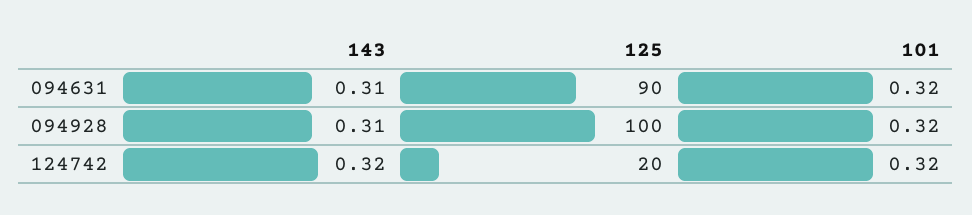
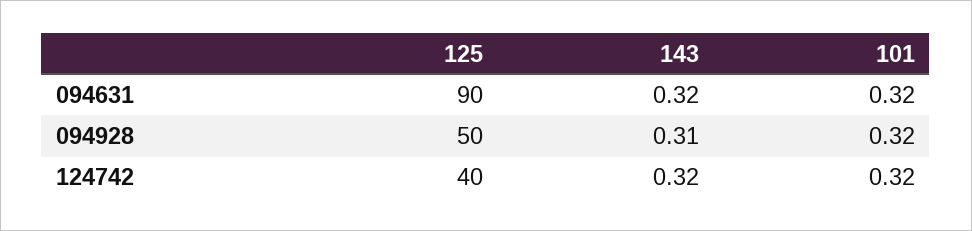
143, 094631: 0.31 -> 0.32
125, 094928: 100 -> 50
125, 124742: 20 -> 40

